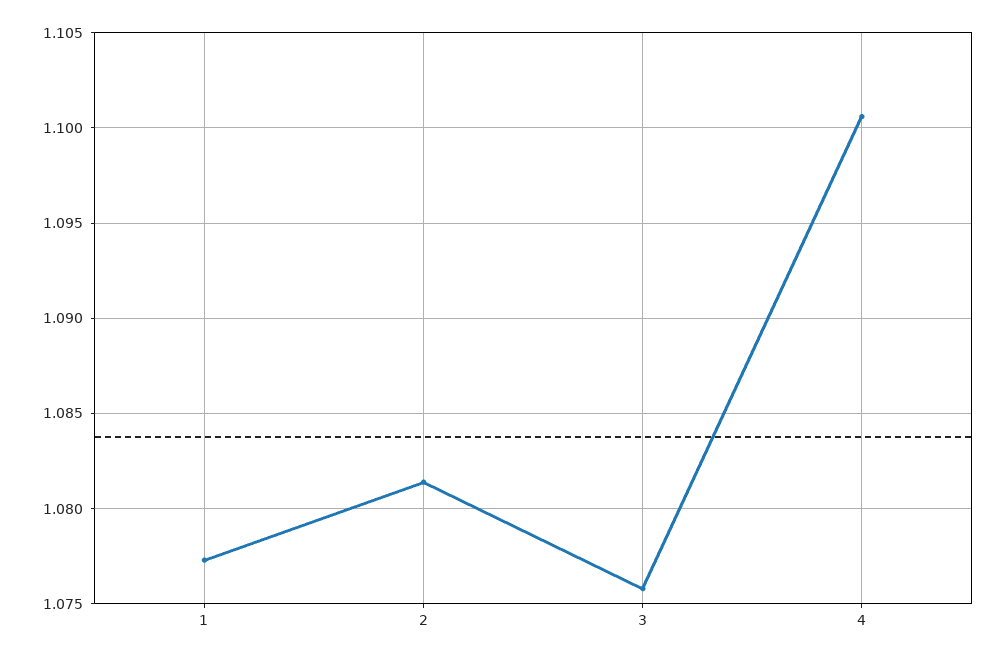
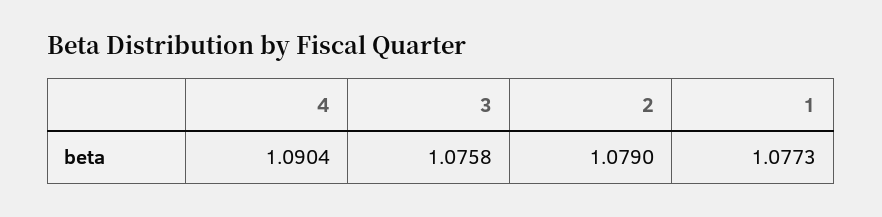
2: 1.0815 -> 1.079
4: 1.1005 -> 1.0904

